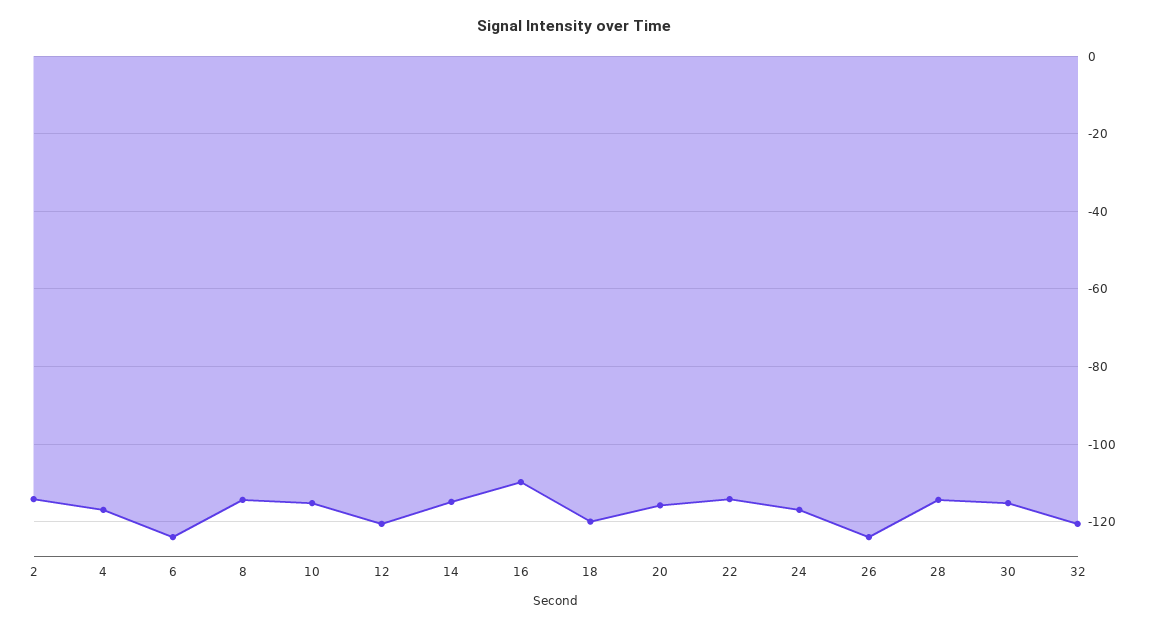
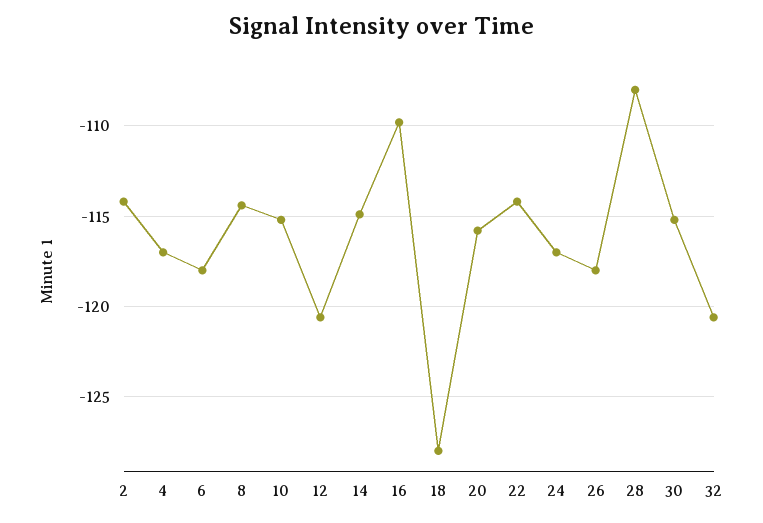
6: -124 -> -118
18: -120 -> -128
26: -124 -> -118
28: -114 -> -108

